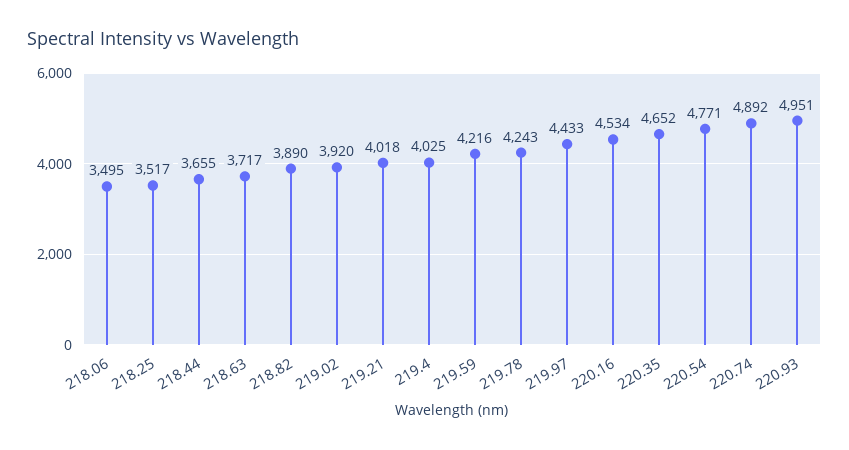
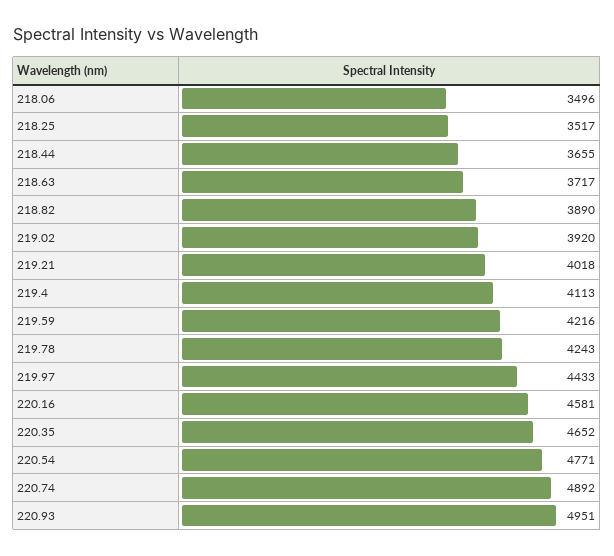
218.06: 3495 -> 3496
219.4: 4025 -> 4113
220.16: 4534 -> 4581

